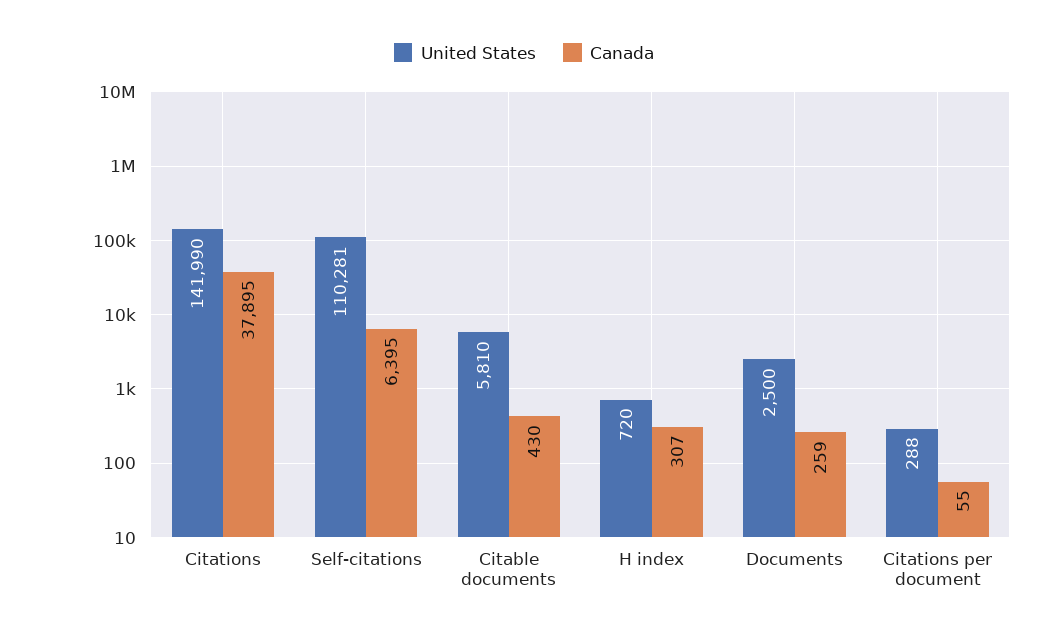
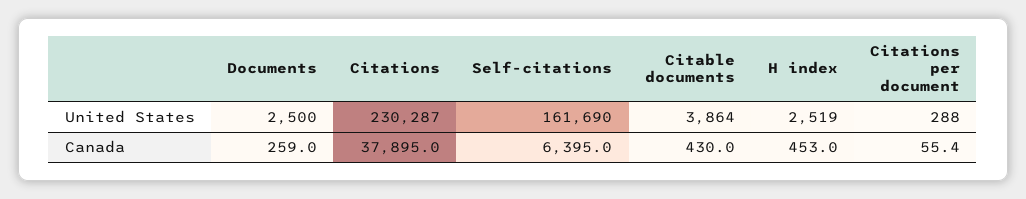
United States, Citations: 141990 -> 230287
United States, Self-citations: 110281 -> 161690
United States, Citable documents: 5810 -> 3864
United States, H index: 720 -> 2519
Canada, H index: 307 -> 453

